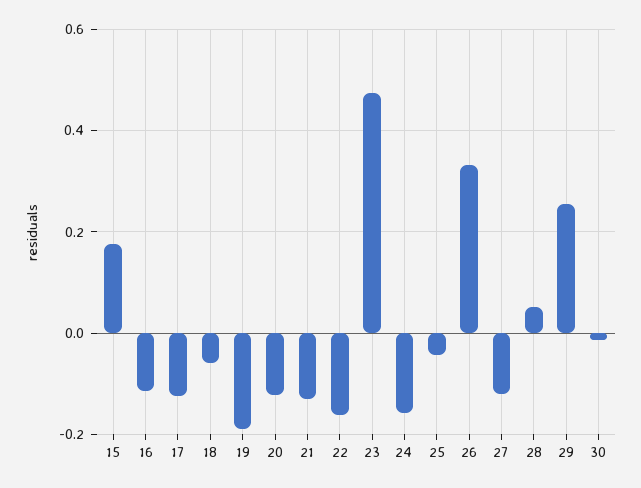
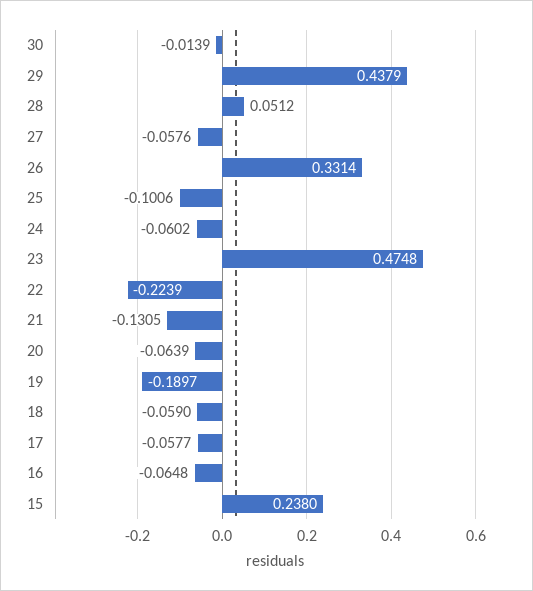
15: 0.18 -> 0.238
16: -0.12 -> -0.0648
17: -0.12 -> -0.0577
20: -0.12 -> -0.0639
22: -0.16 -> -0.2239
24: -0.16 -> -0.0602
25: -0.04 -> -0.1006
27: -0.12 -> -0.0576
29: 0.26 -> 0.4379

